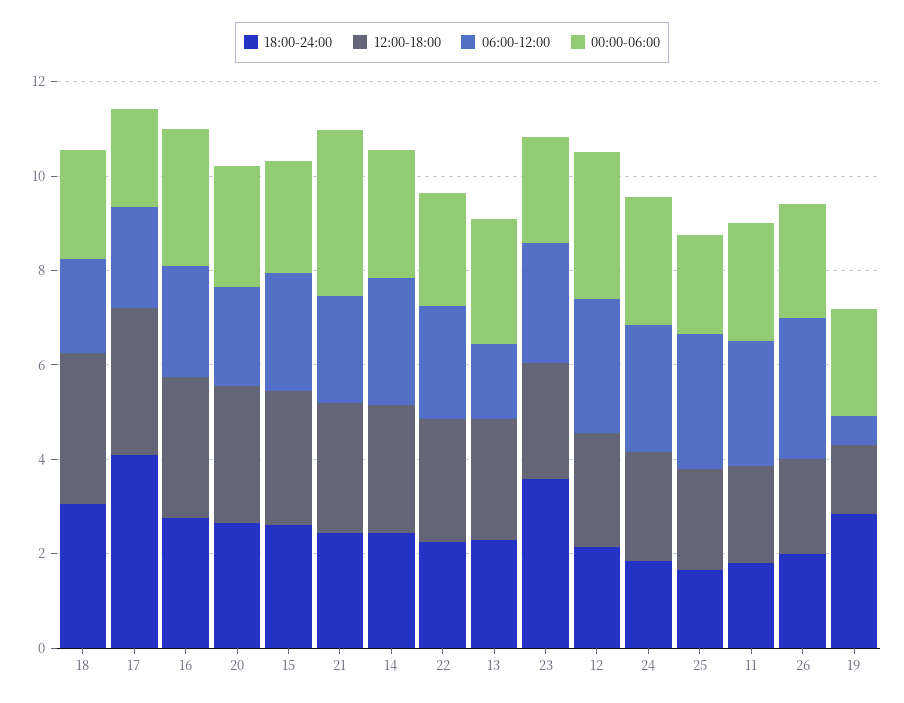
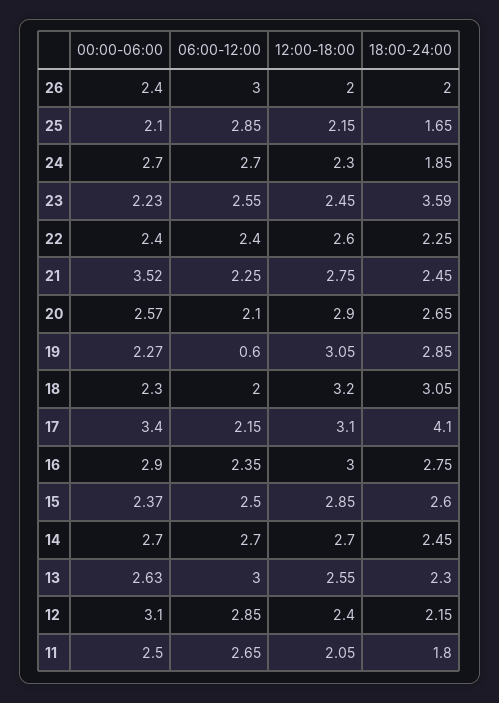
00:00-06:00, 17: 2 -> 3.4
06:00-12:00, 13: 1.5 -> 3
12:00-18:00, 19: 1.5 -> 3.05

